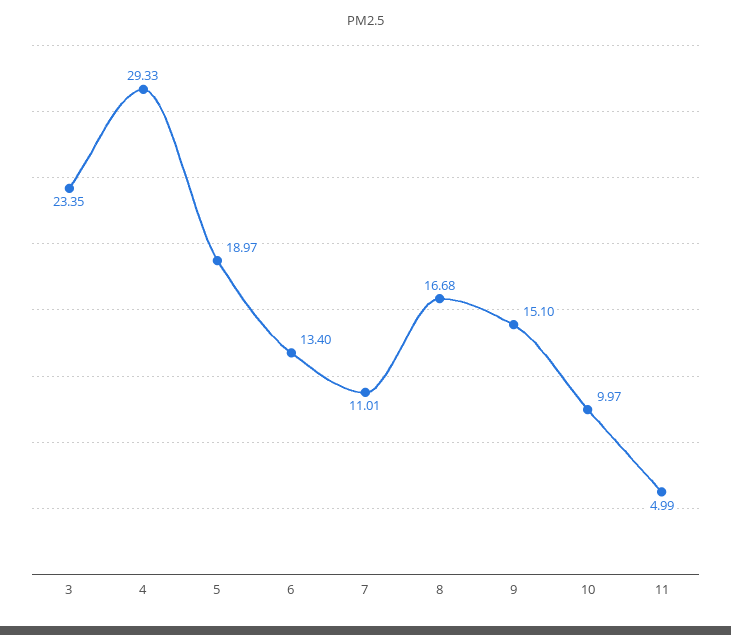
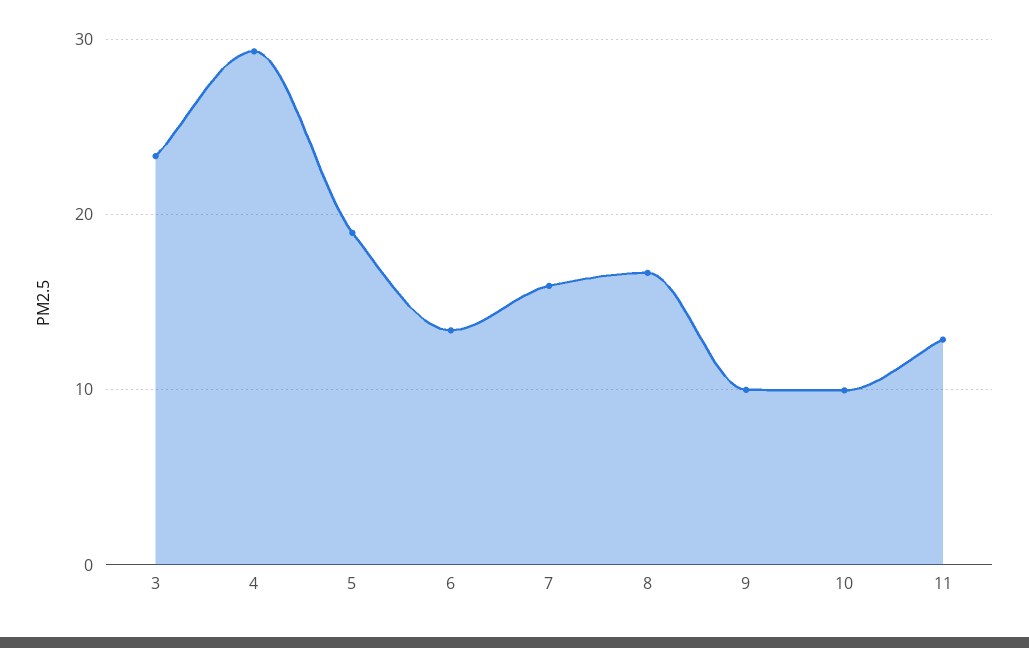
7: 11.01 -> 16
9: 15.1 -> 10
11: 4.99 -> 13

